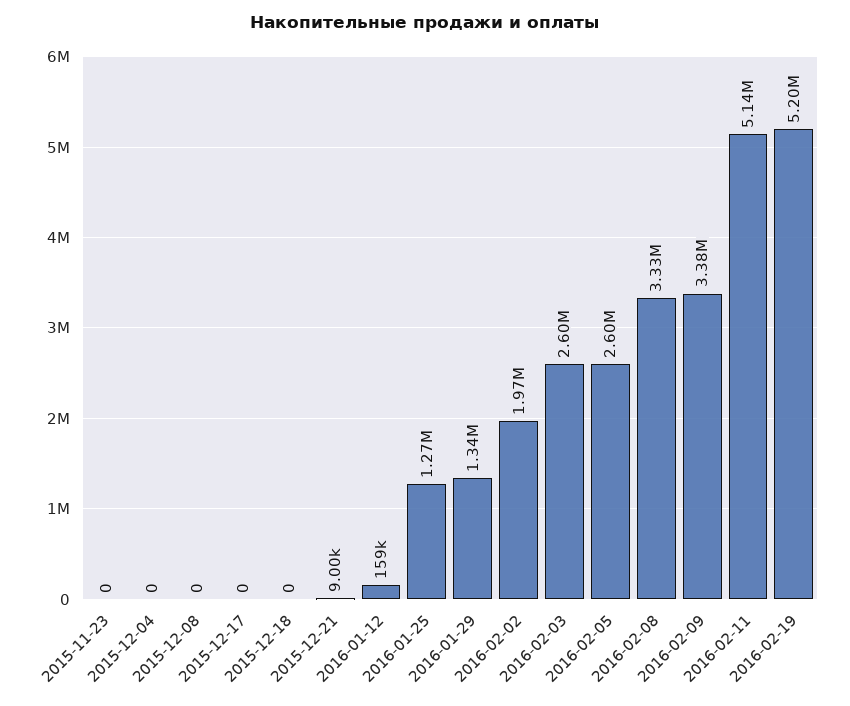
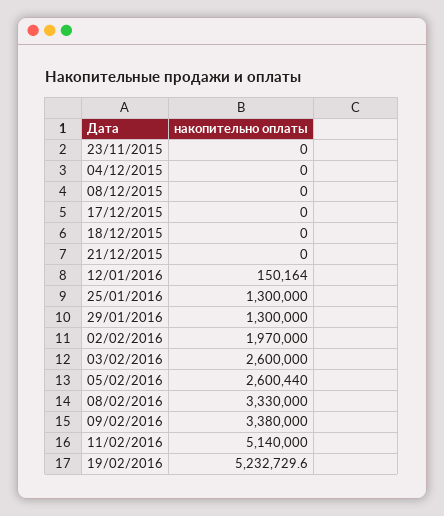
2015-12-21: 9000 -> 0
2016-01-12: 159000 -> 150164
2016-01-25: 1270000 -> 1300000
2016-01-29: 1340000 -> 1300000
2016-02-19: 5200000 -> 5232729.6

